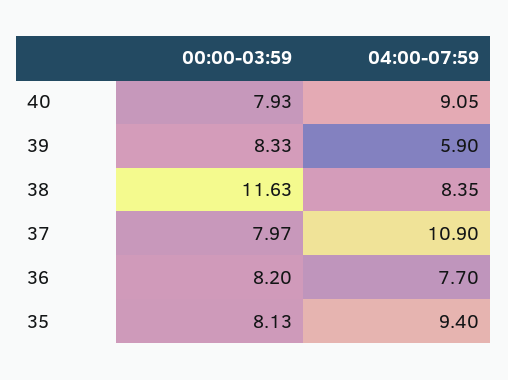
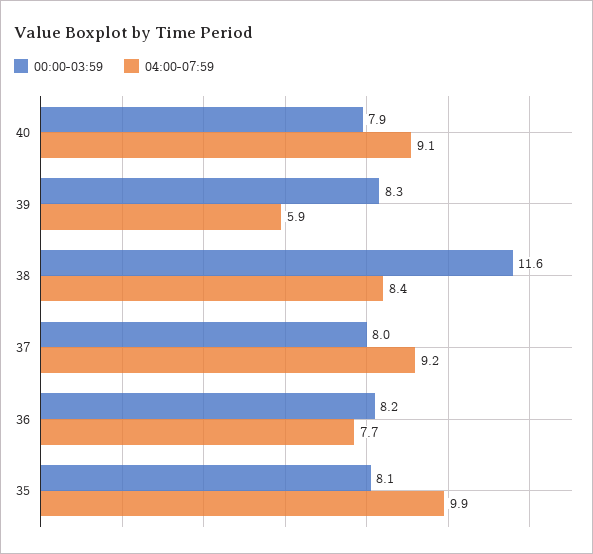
04:00-07:59, 37: 10.9 -> 9.2
04:00-07:59, 35: 9.4 -> 9.9

